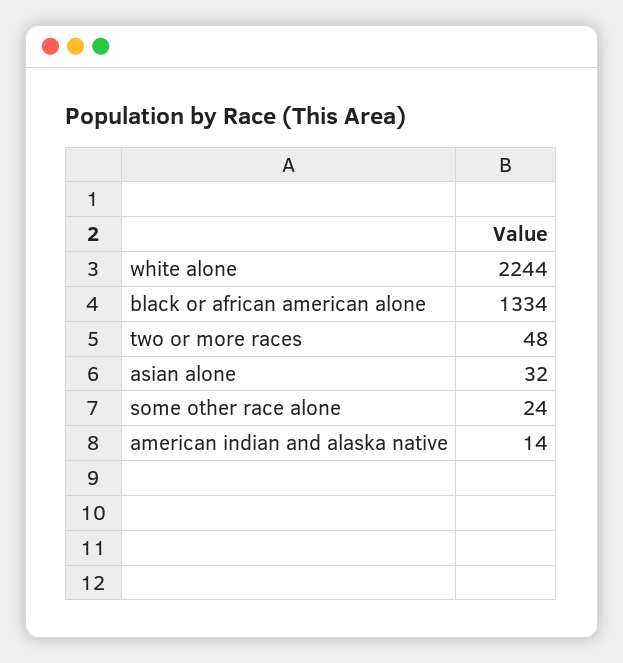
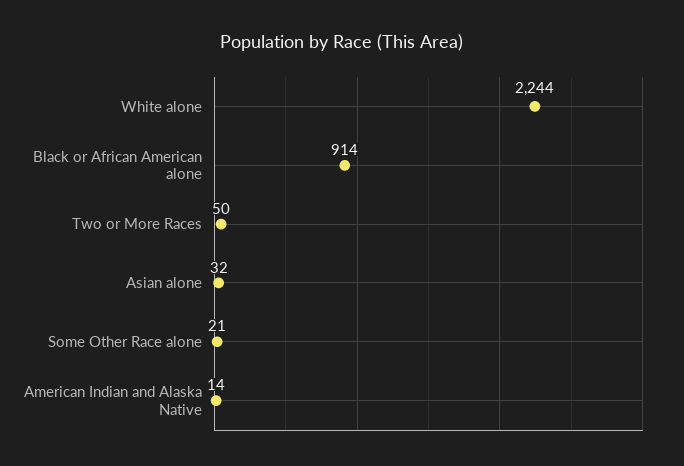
black or african american alone: 1334 -> 914
two or more races: 48 -> 50
some other race alone: 24 -> 21

